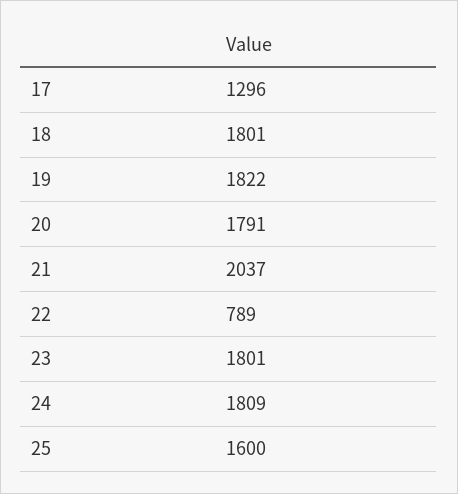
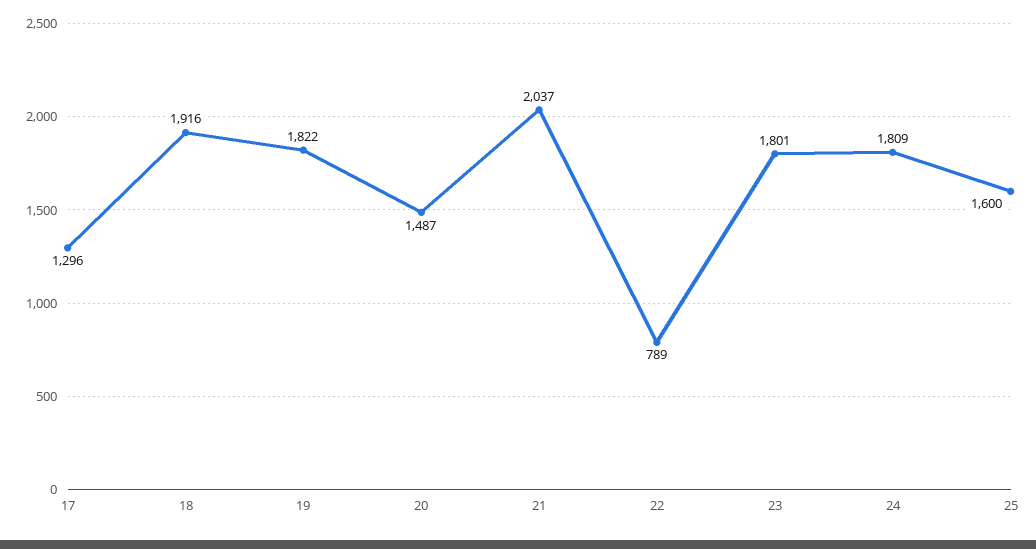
18: 1801 -> 1916
20: 1791 -> 1487

